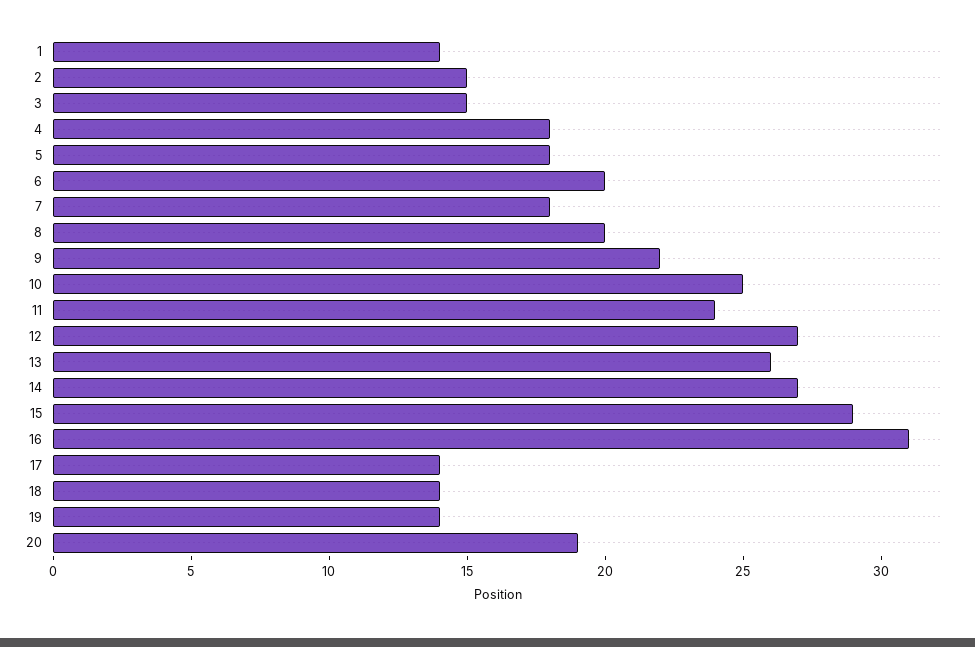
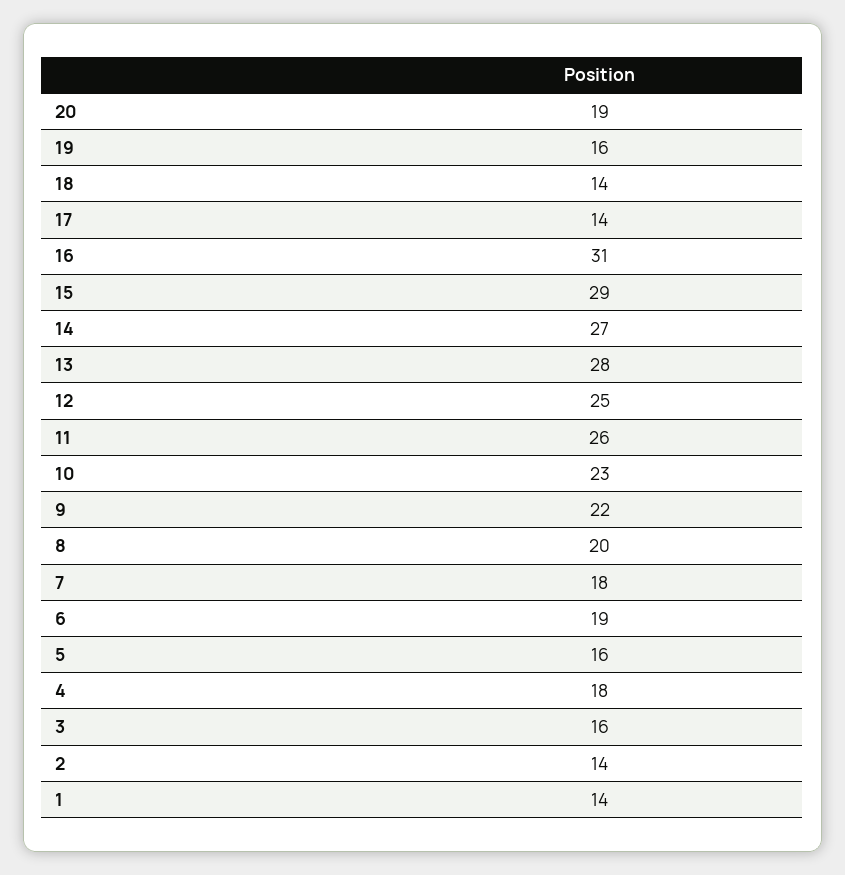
2: 15 -> 14
3: 15 -> 16
5: 18 -> 16
6: 20 -> 19
10: 25 -> 23
11: 24 -> 26
12: 27 -> 25
13: 26 -> 28
19: 14 -> 16

